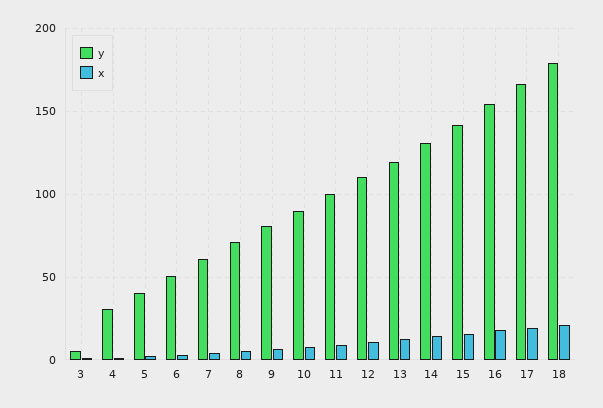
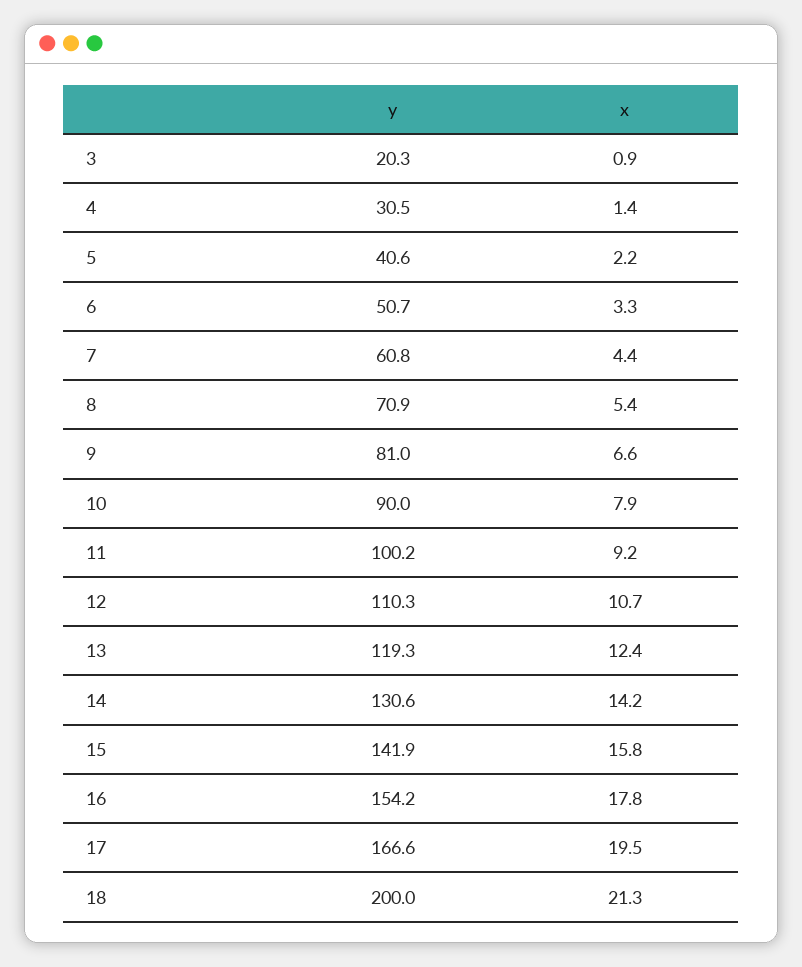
y, 3: 5 -> 20.3
y, 18: 180 -> 200

